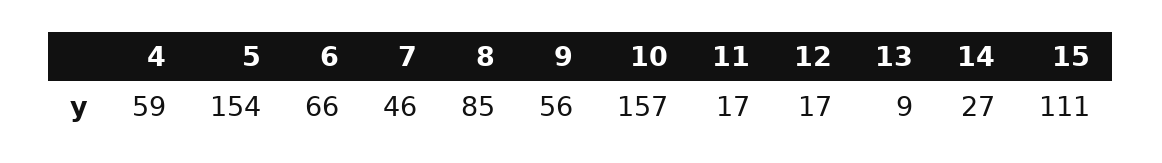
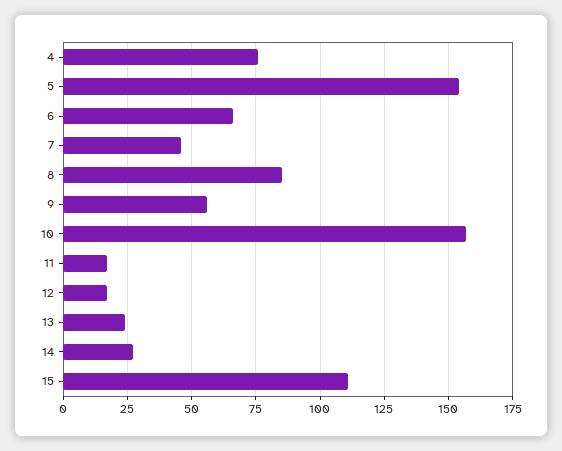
4: 59 -> 75
13: 9 -> 25

